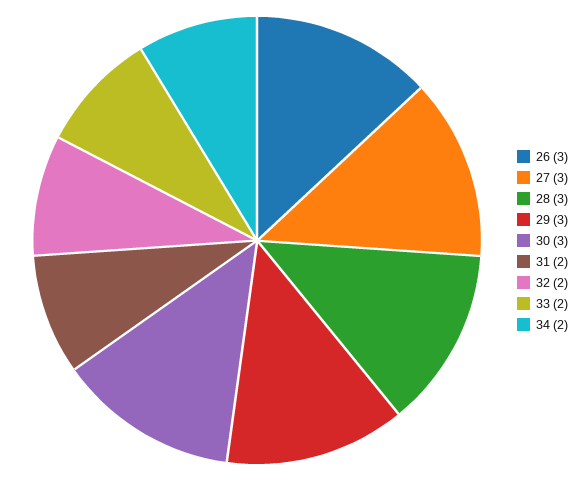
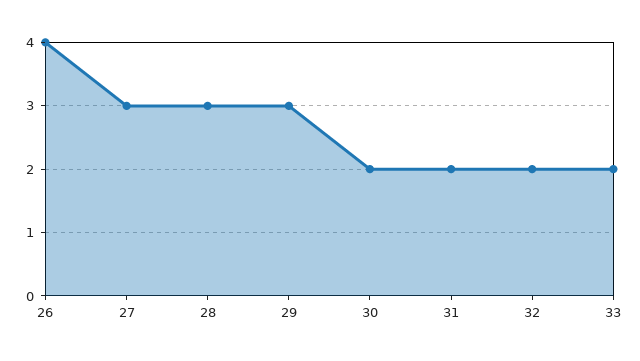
26: 3 -> 4
30: 3 -> 2
34: 2 -> none

